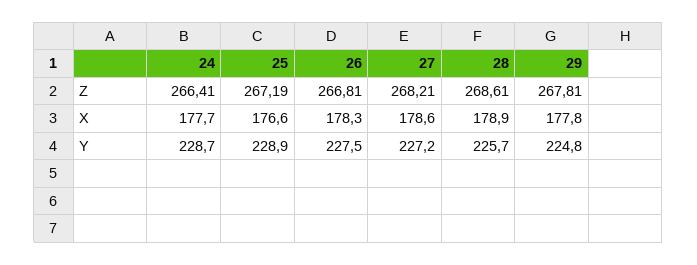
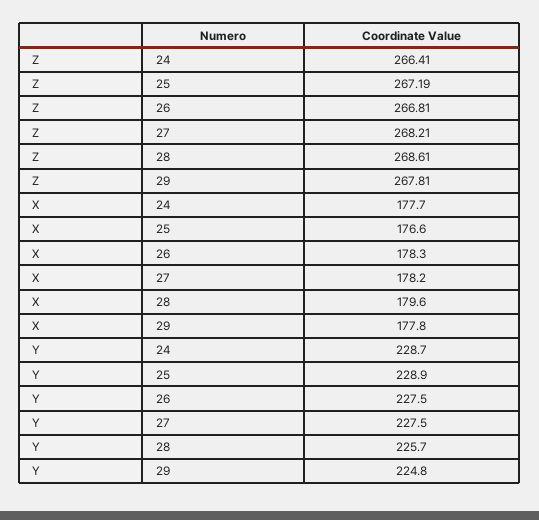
27, X: 178.6 -> 178.2
28, X: 178.9 -> 179.6
27, Y: 227.2 -> 227.5

